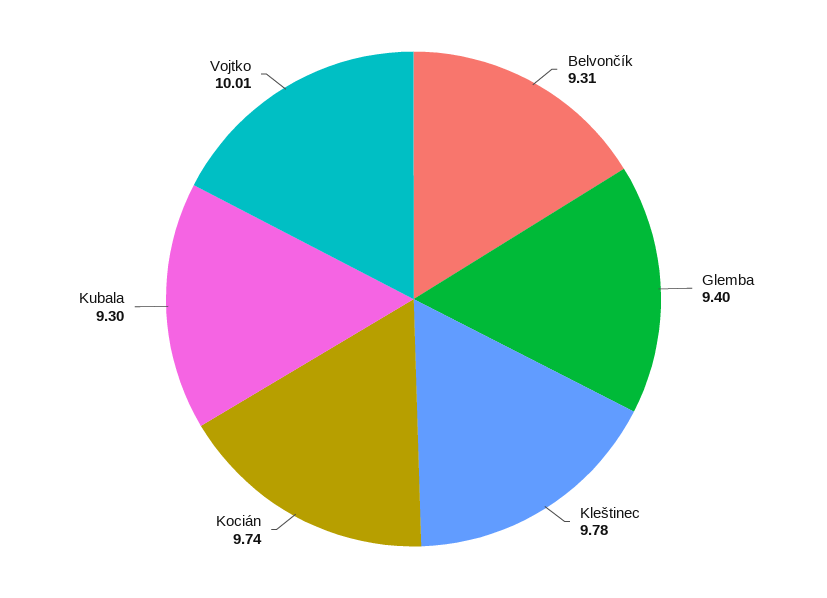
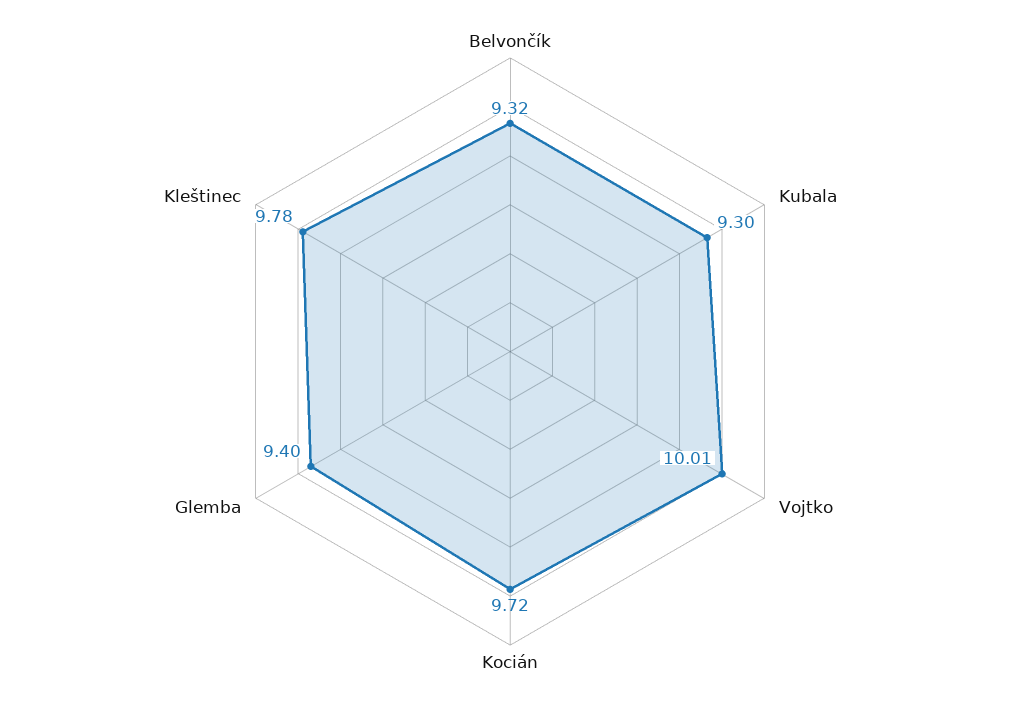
Belvončík: 9.31 -> 9.32
Kocián: 9.74 -> 9.72

